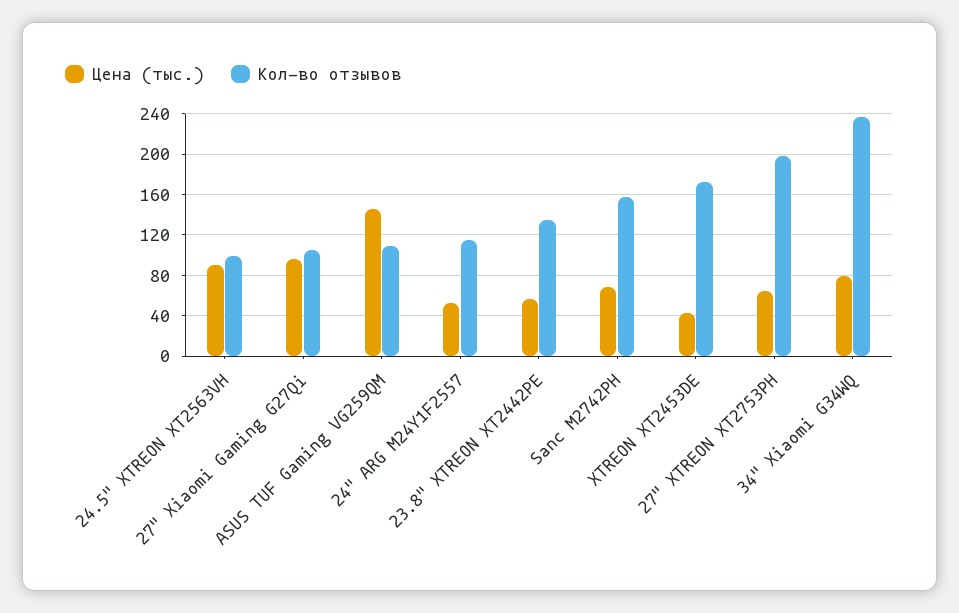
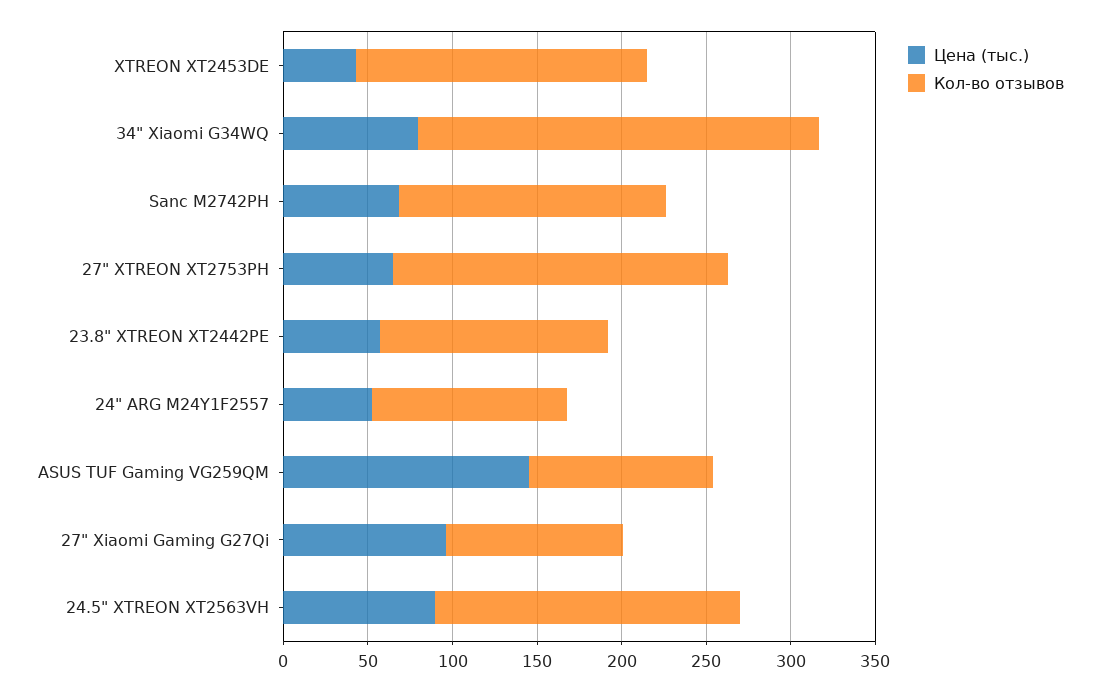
Кол-во отзывов, 24.5" XTREON XT2563VH: 100 -> 180

